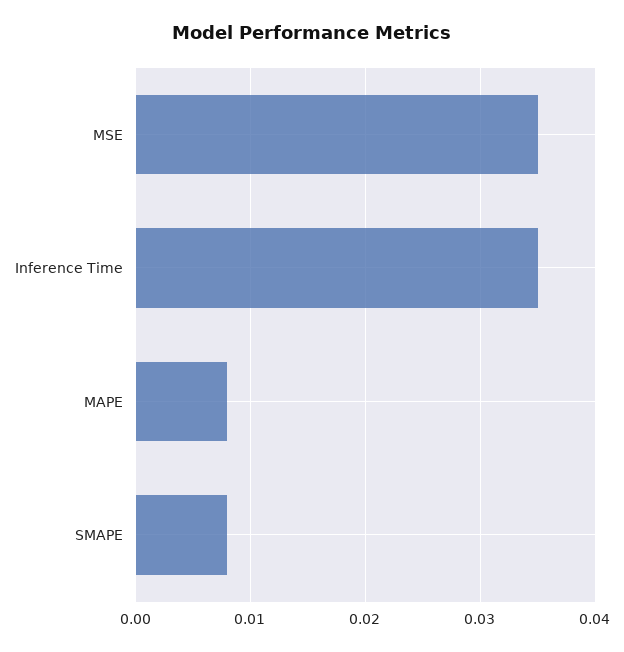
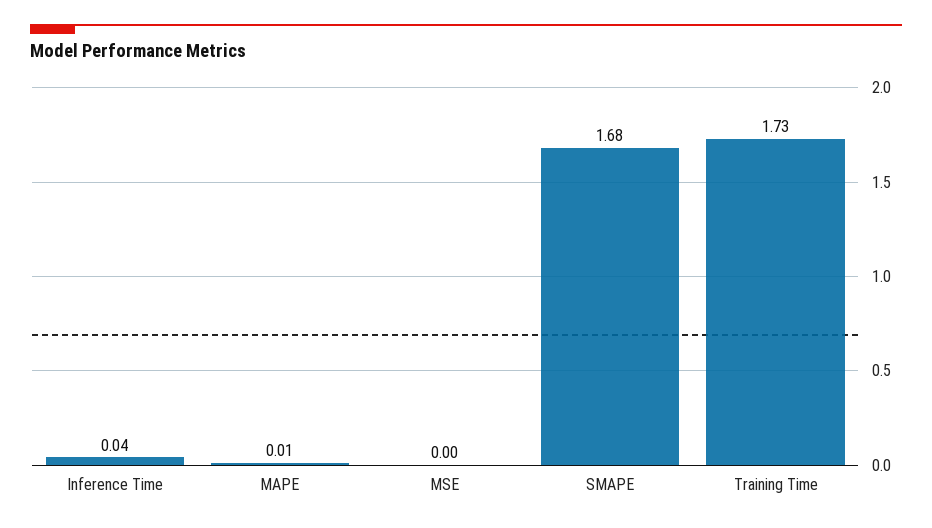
MSE: 0.035 -> 0
SMAPE: 0.008 -> 1.68
Training Time: none -> 1.73

